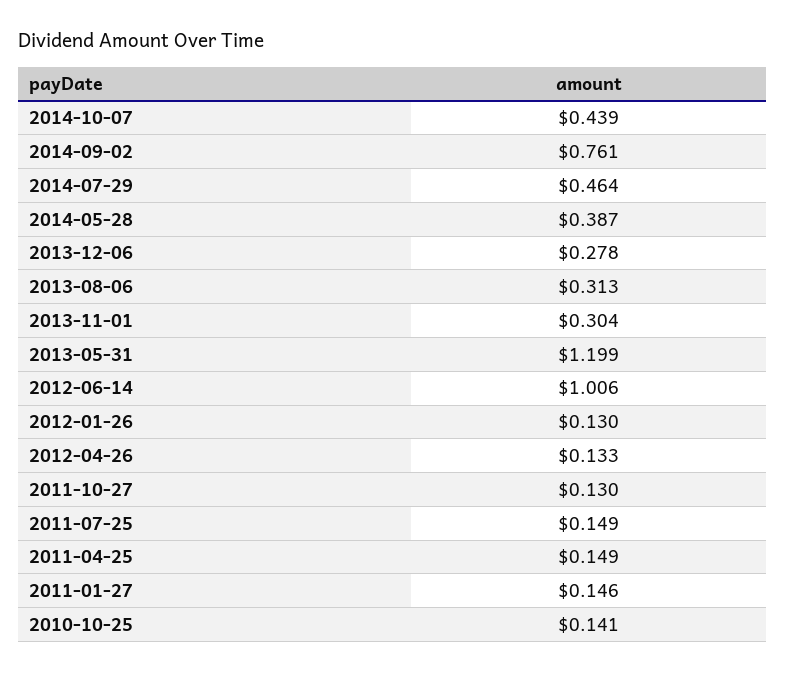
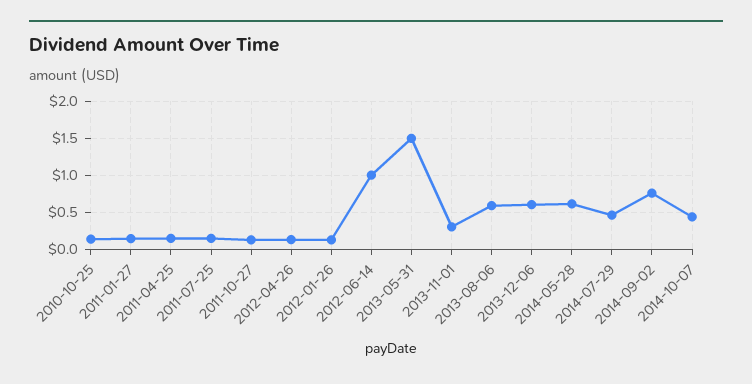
2014-05-28: 0.387 -> 0.6
2013-12-06: 0.278 -> 0.6
2013-08-06: 0.313 -> 0.6
2013-05-31: 1.199 -> 1.5

